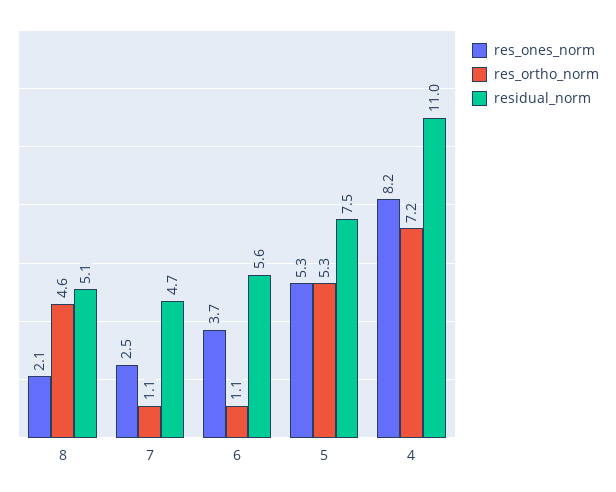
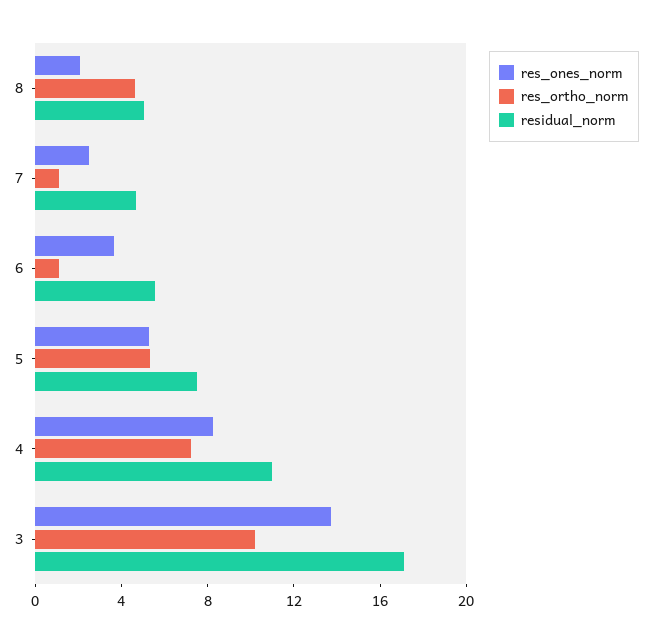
res_ones_norm, 3: none -> 14
res_ortho_norm, 3: none -> 10
residual_norm, 3: none -> 17

